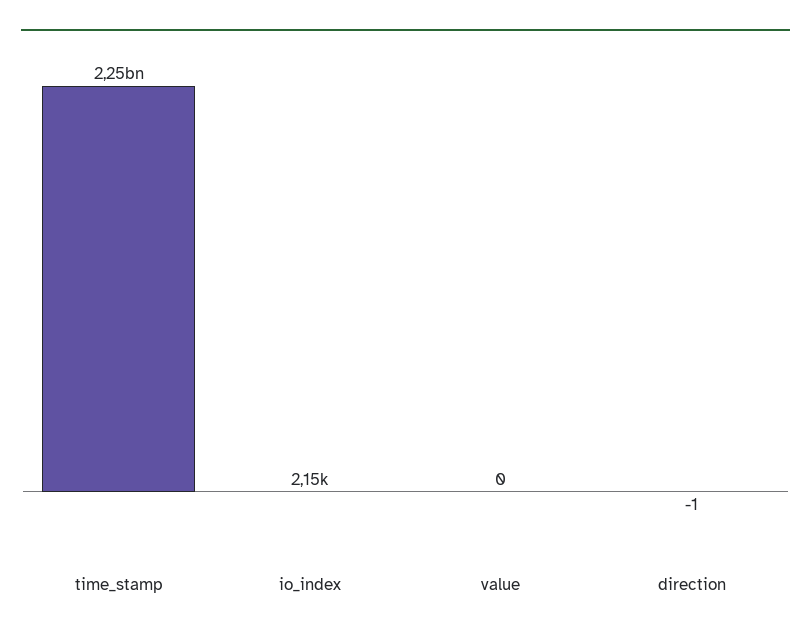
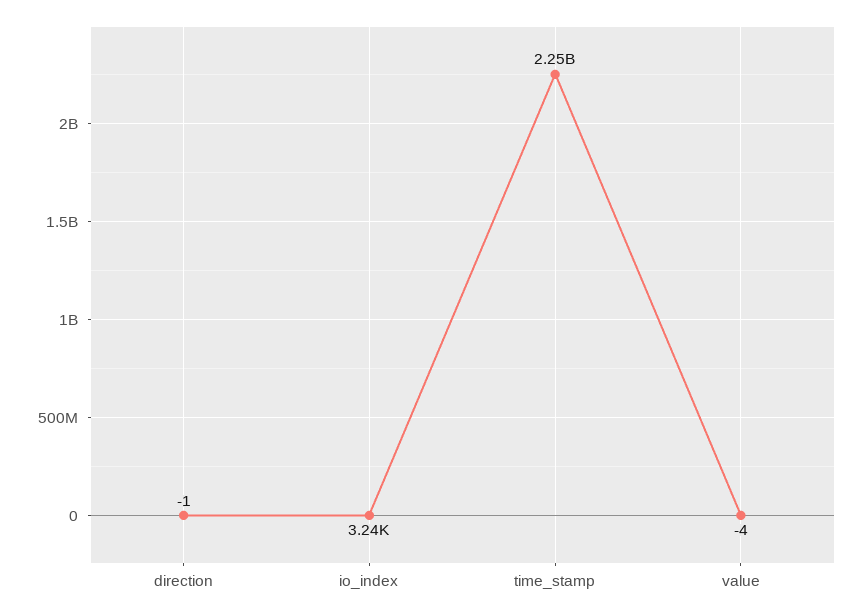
io_index: 2150 -> 3240
value: 0 -> -4

